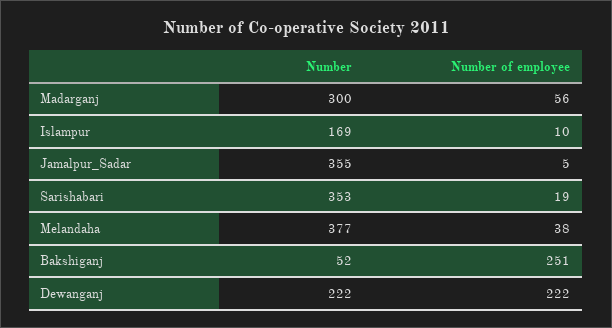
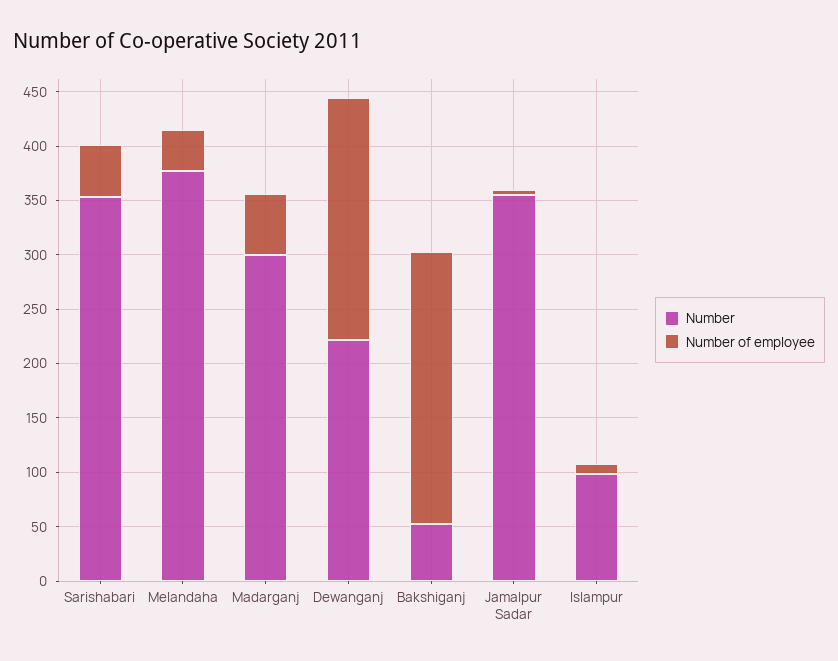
Number, Islampur: 169 -> 100
Number of employee, Sarishabari: 19 -> 50

